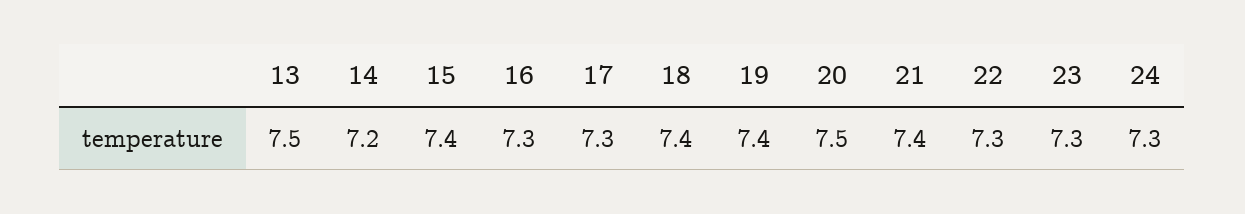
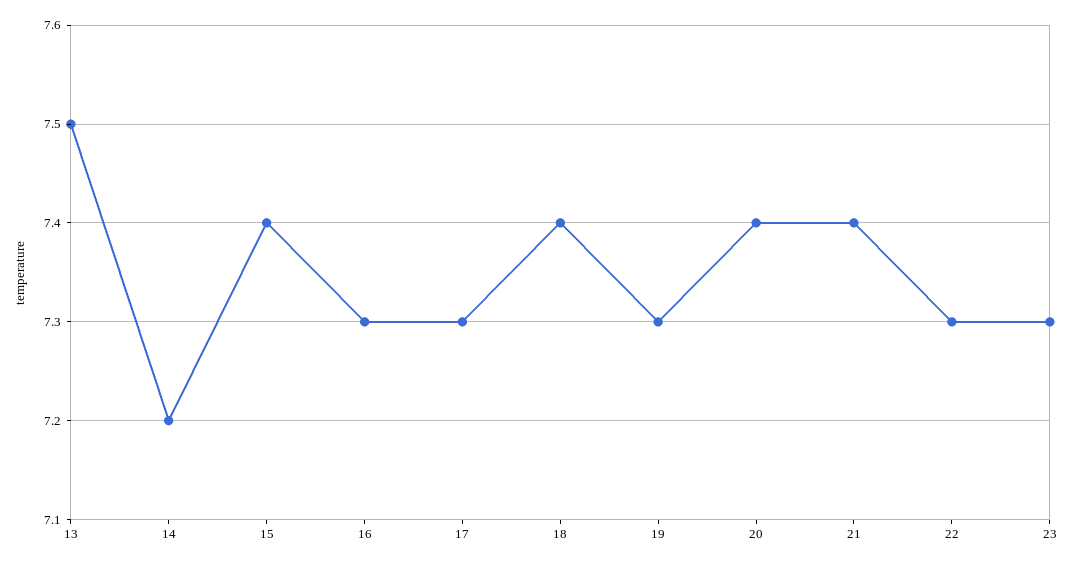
19: 7.4 -> 7.3
20: 7.5 -> 7.4
24: 7.3 -> none

